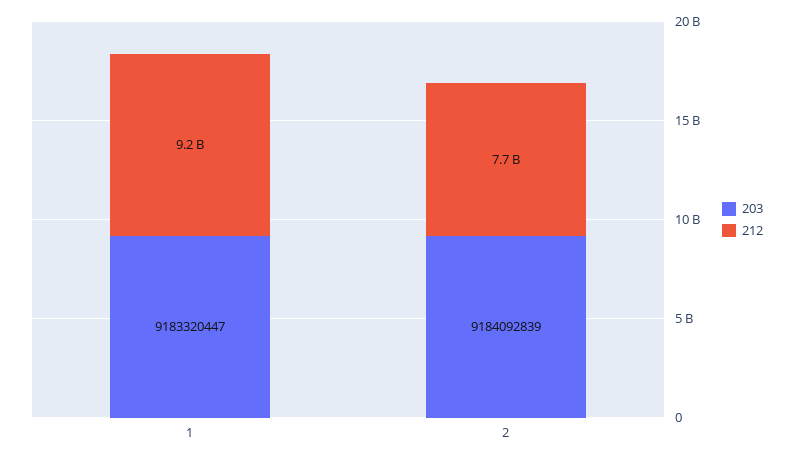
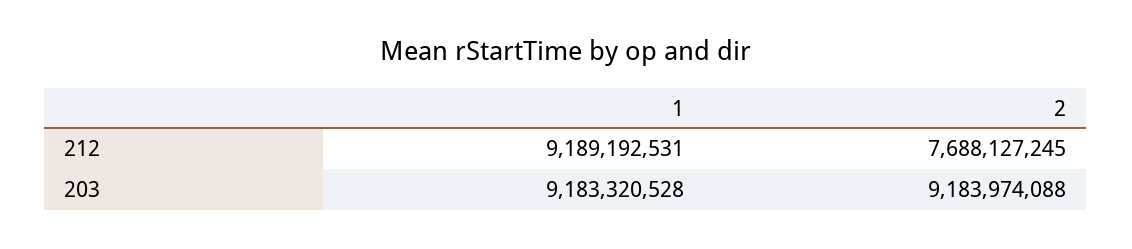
203, 1: 9183320447 -> 9183320528
203, 2: 9184092839 -> 9183974088

